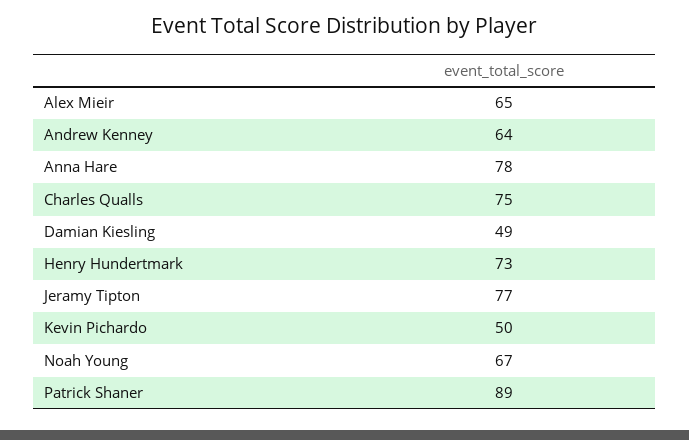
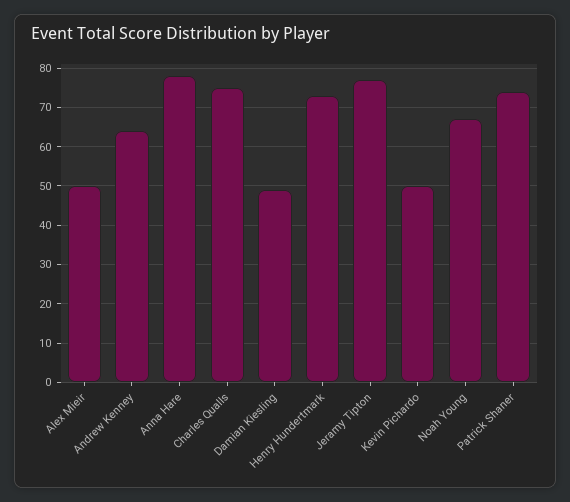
Alex Mieir: 65 -> 50
Patrick Shaner: 89 -> 75

